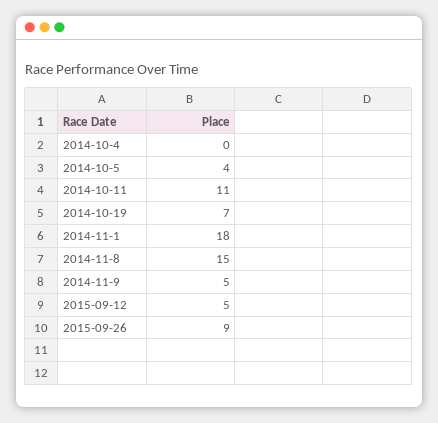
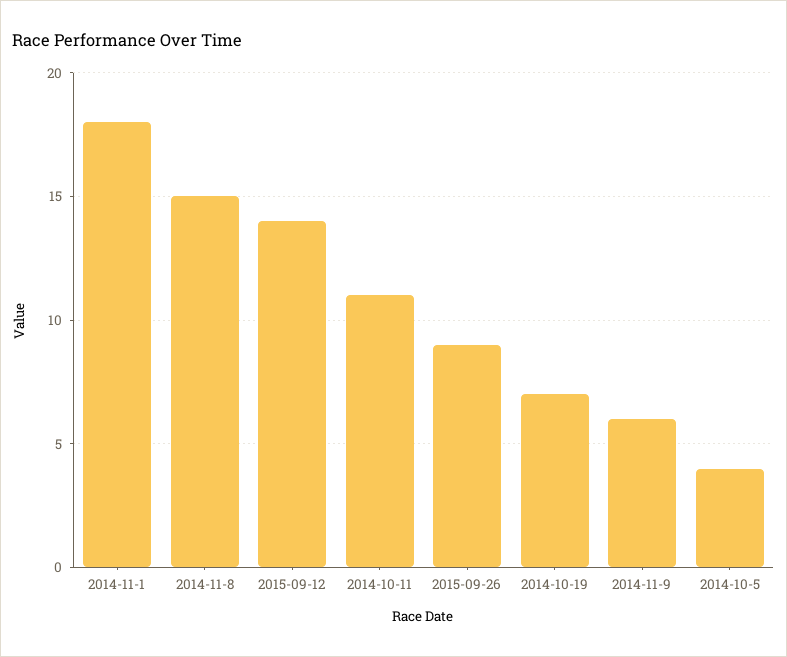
2014-10-4: 0 -> none
2014-11-9: 5 -> 6
2015-09-12: 5 -> 14

